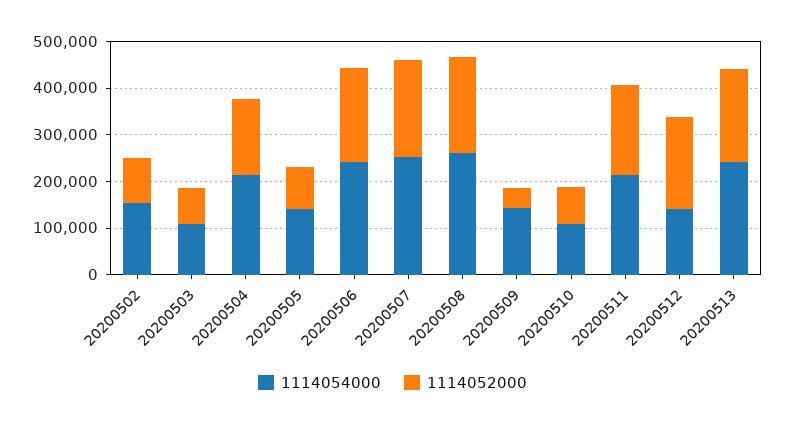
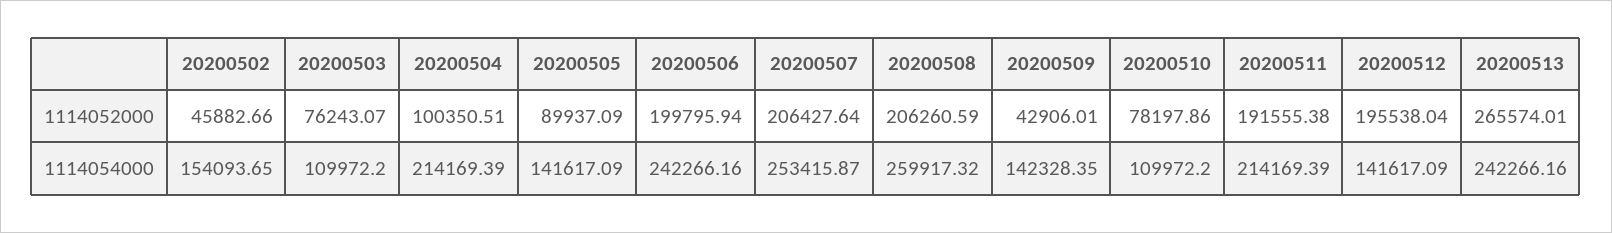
1114052000, 20200502: 100000 -> 45882.66
1114052000, 20200504: 160000 -> 100350.51
1114052000, 20200513: 200000 -> 265574.01

